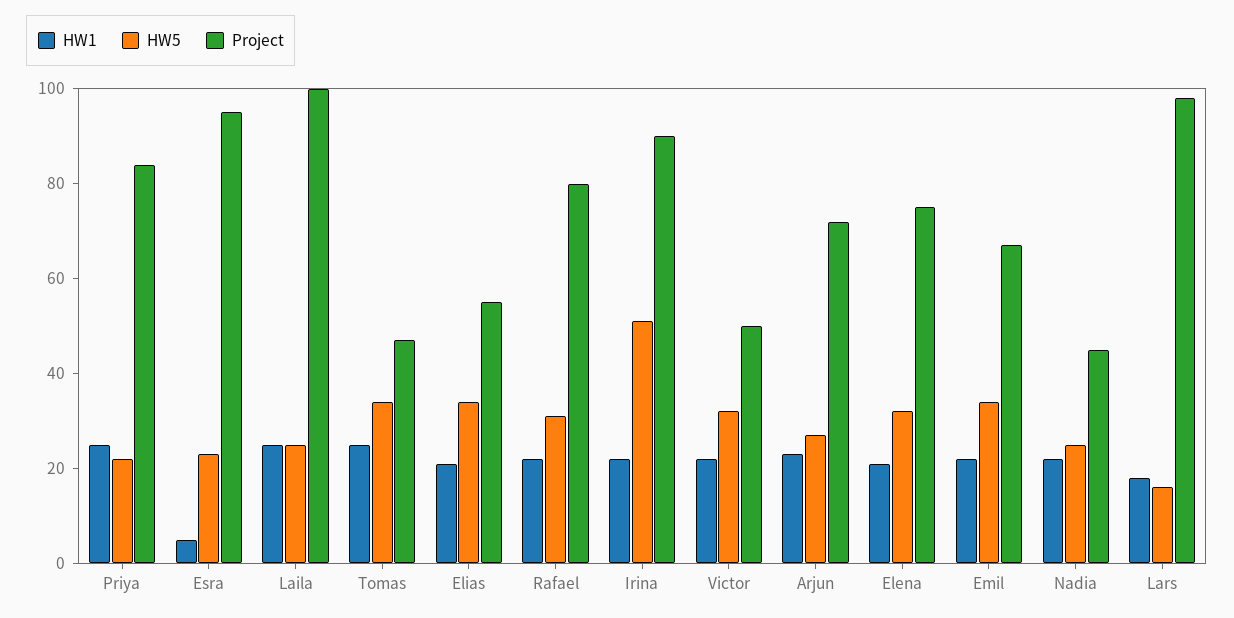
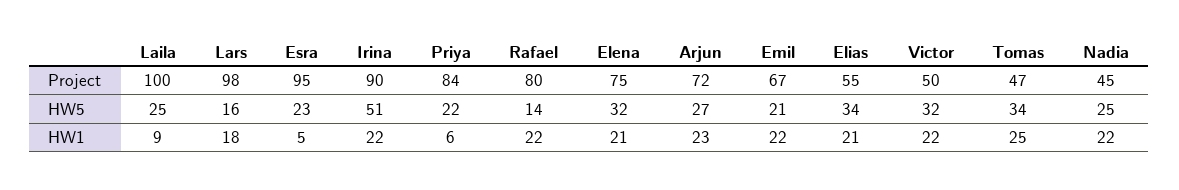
HW1, Priya: 25 -> 6
HW1, Laila: 25 -> 9
HW5, Rafael: 30 -> 14
HW5, Emil: 35 -> 21

